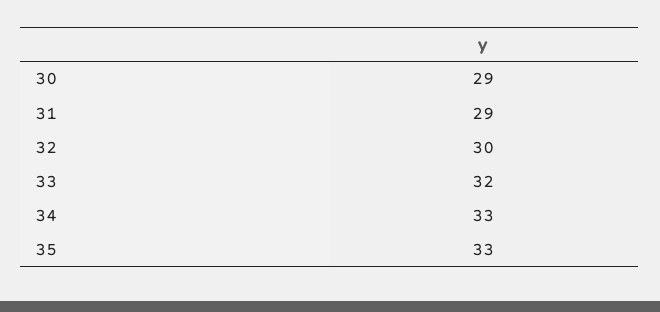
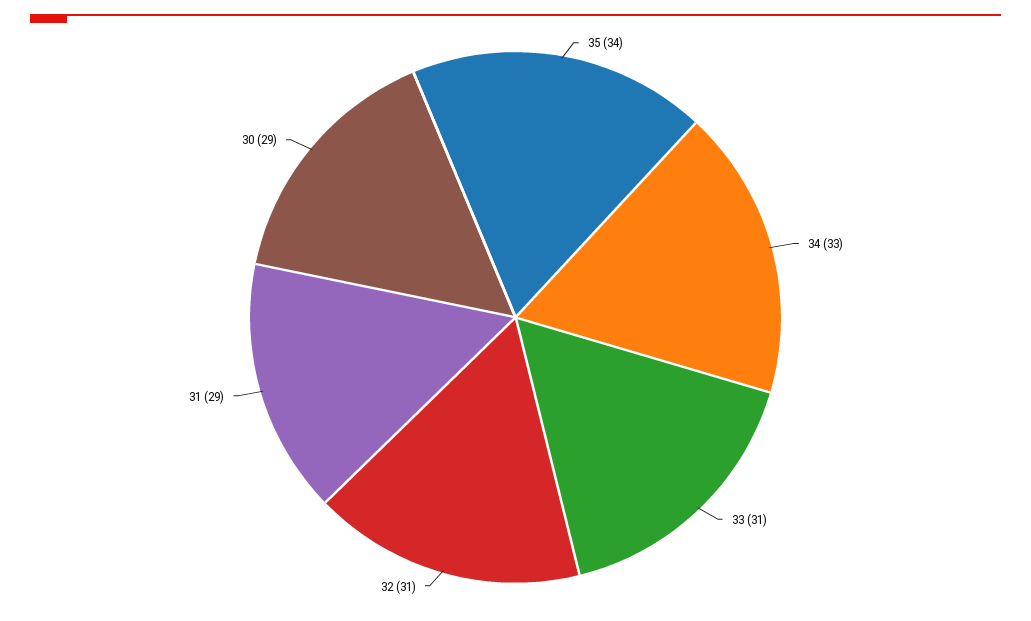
32: 30 -> 31
33: 32 -> 31
35: 33 -> 34

